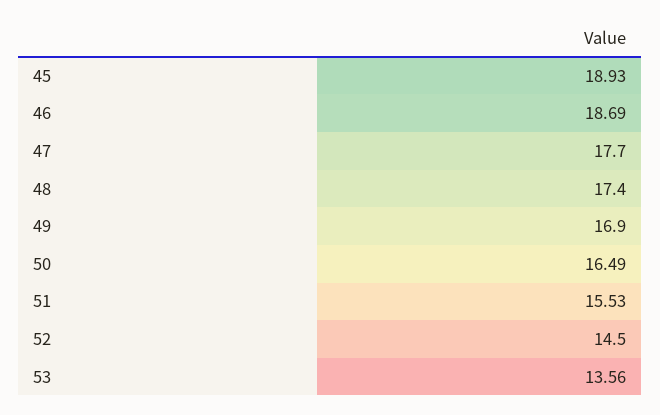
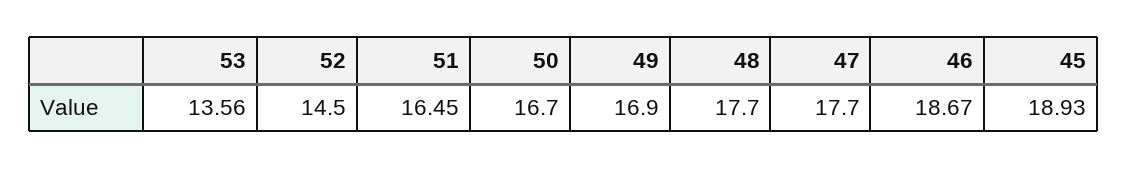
46: 18.69 -> 18.67
48: 17.4 -> 17.7
50: 16.49 -> 16.7
51: 15.53 -> 16.45

